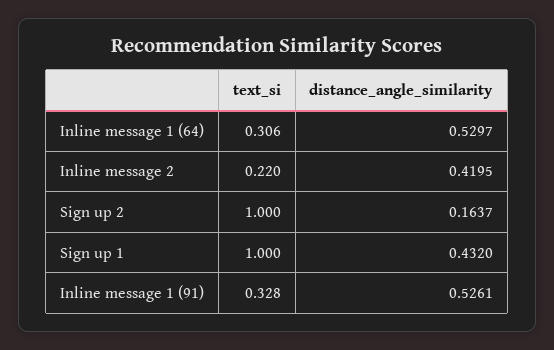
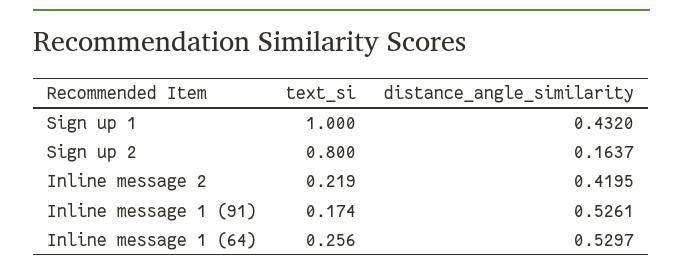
text_si, Inline message 1 (64): 0.306 -> 0.256
text_si, Inline message 2: 0.22 -> 0.219
text_si, Sign up 2: 1 -> 0.8
text_si, Inline message 1 (91): 0.328 -> 0.174

